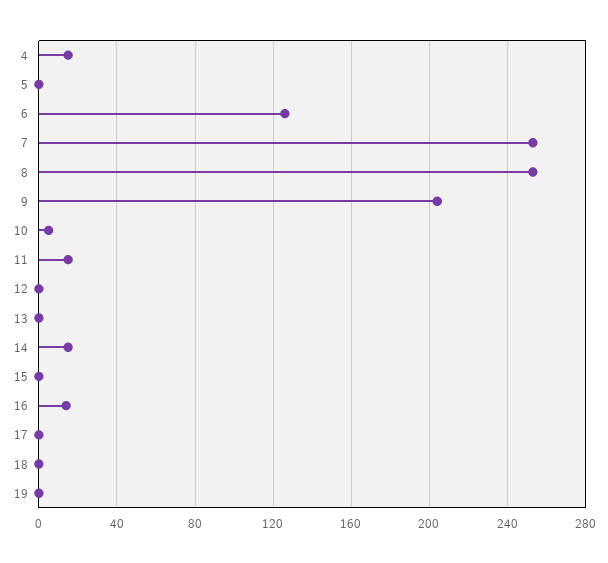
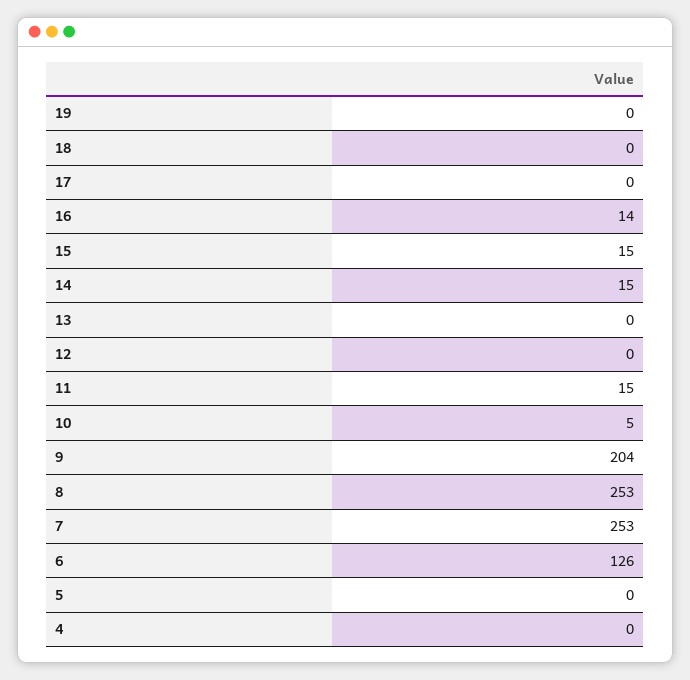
4: 15 -> 0
15: 0 -> 15

